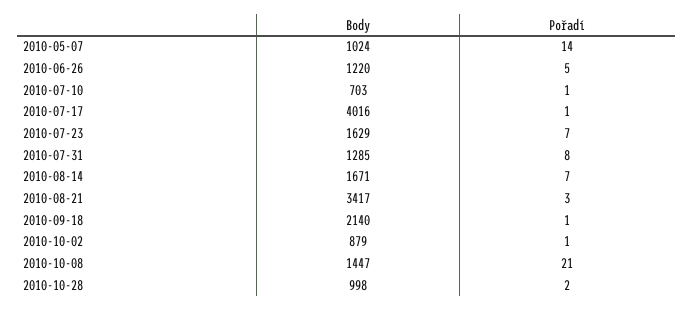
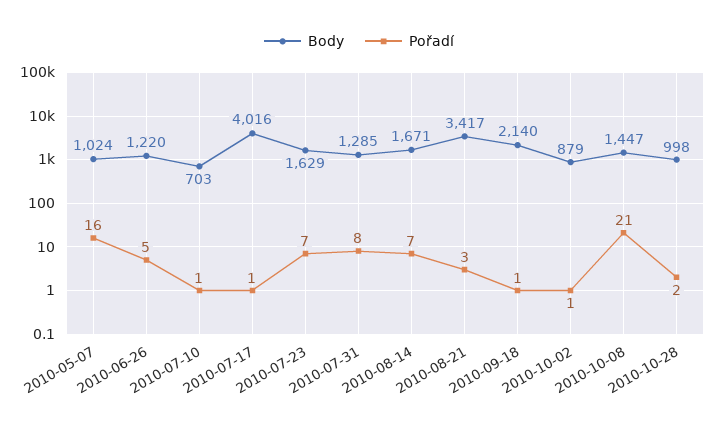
Pořadí, 2010-05-07: 14 -> 16

